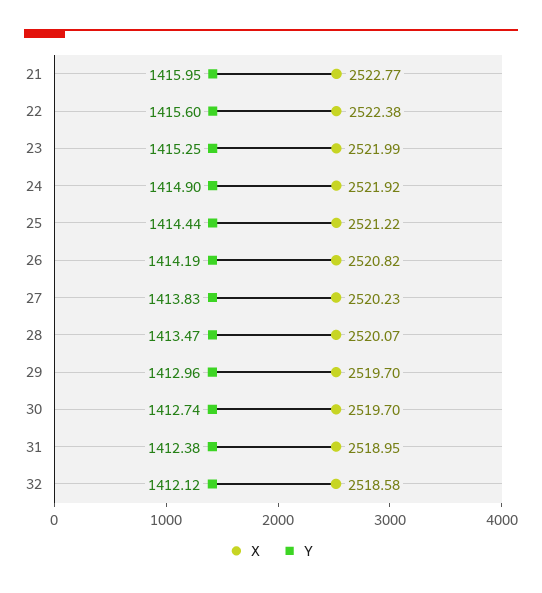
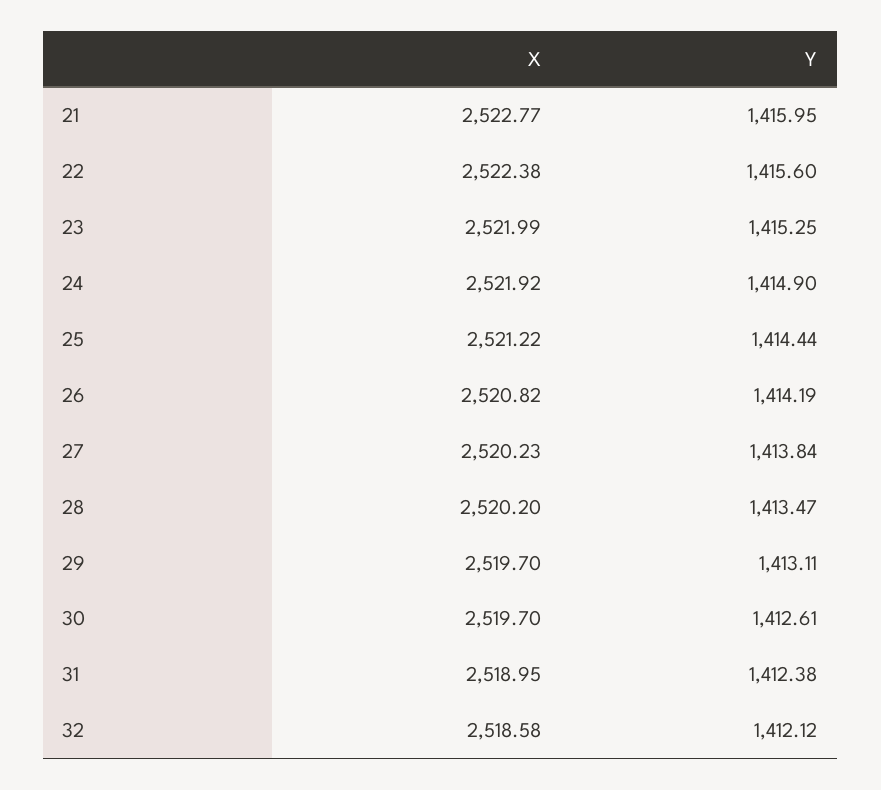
Y, 27: 1413.83 -> 1413.84
X, 28: 2520.07 -> 2520.2
Y, 29: 1412.96 -> 1413.11
Y, 30: 1412.74 -> 1412.61

